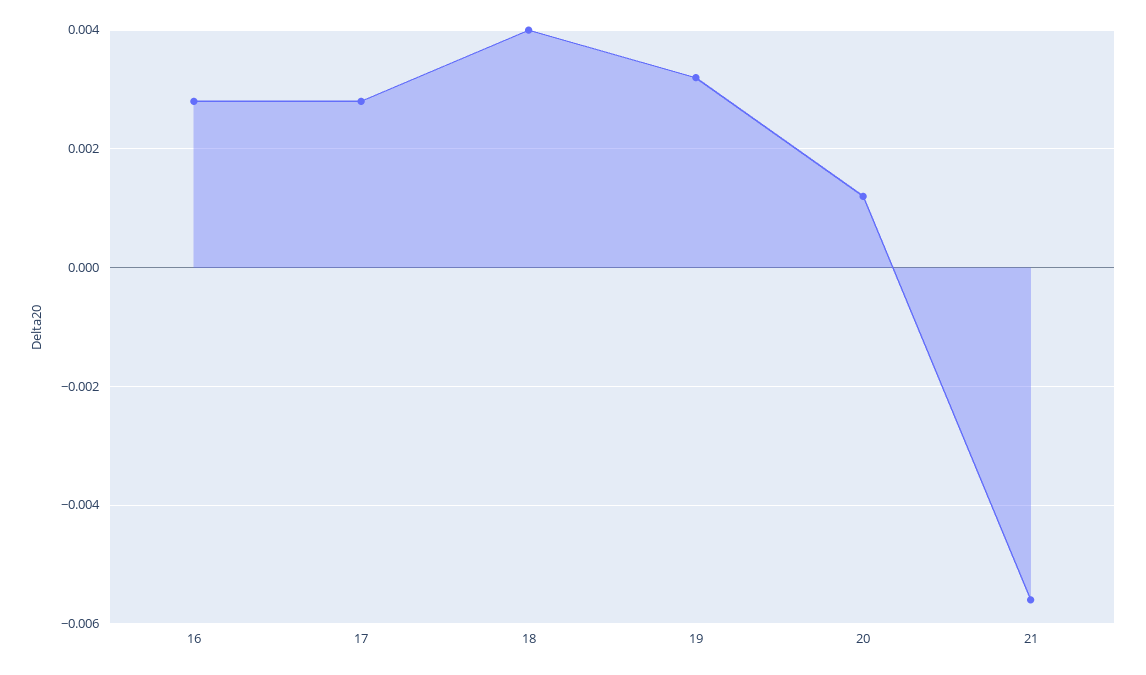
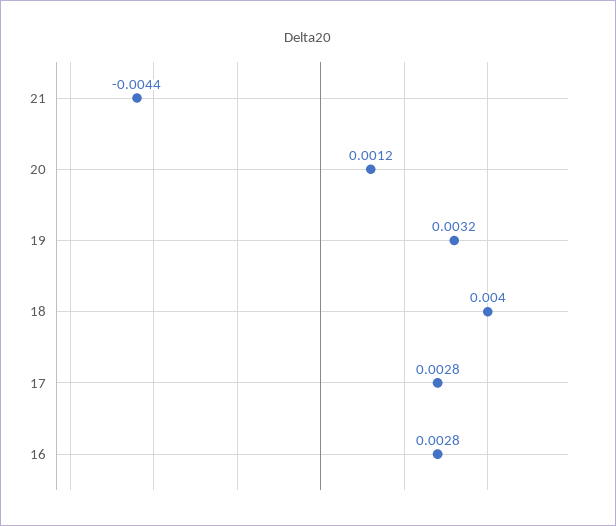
21: -0.0055 -> -0.0044

